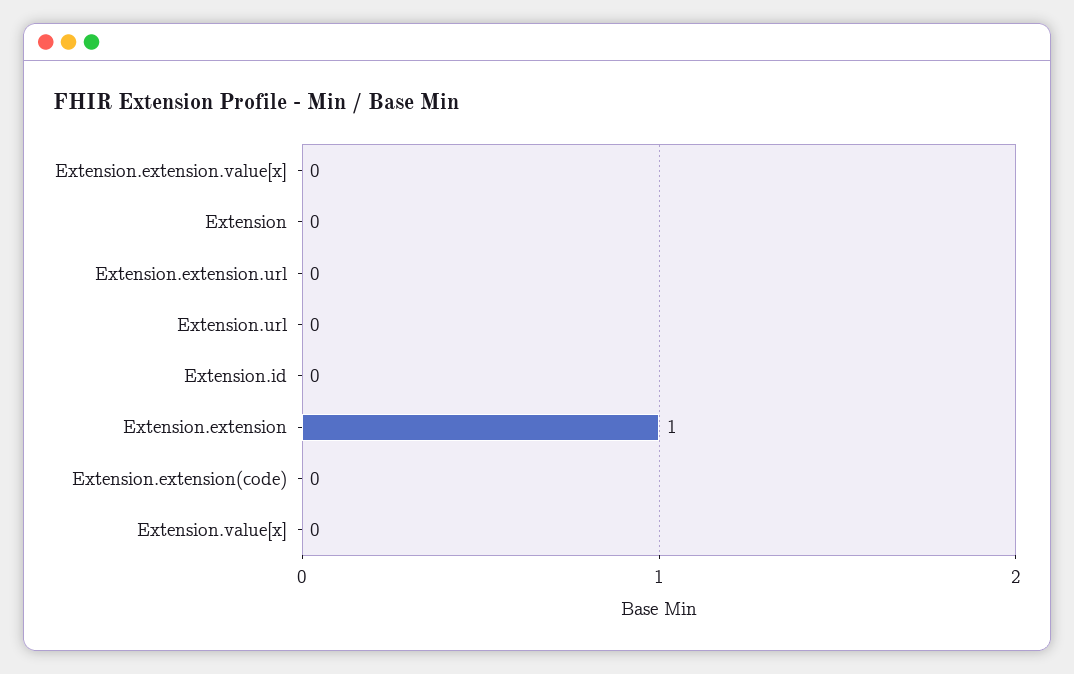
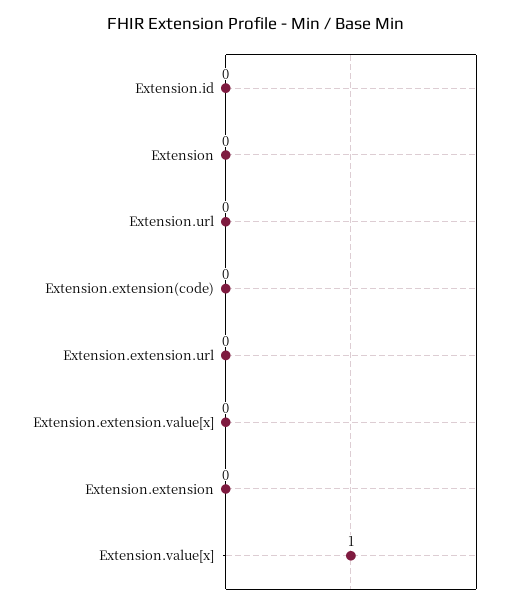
Extension.extension: 1 -> 0
Extension.value[x]: 0 -> 1

